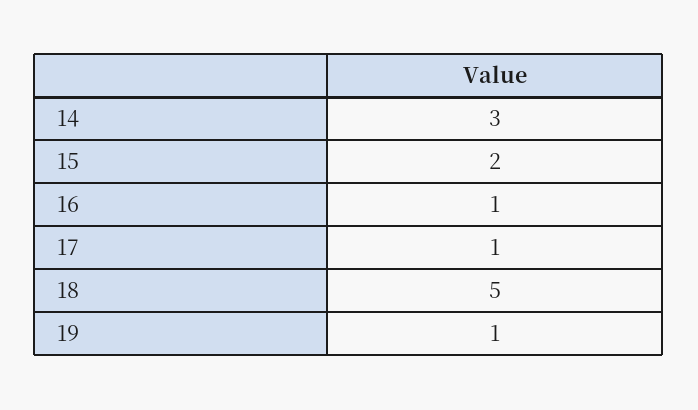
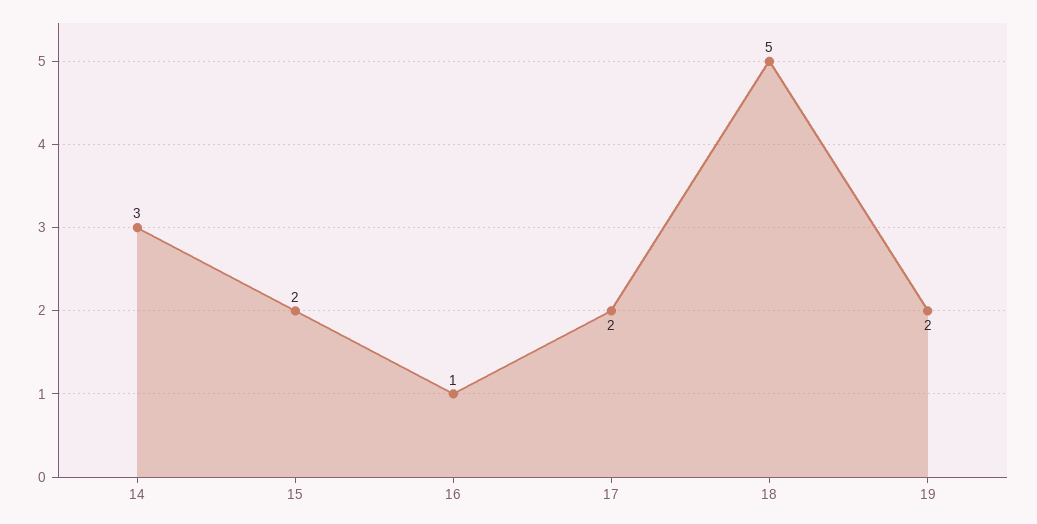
17: 1 -> 2
19: 1 -> 2

